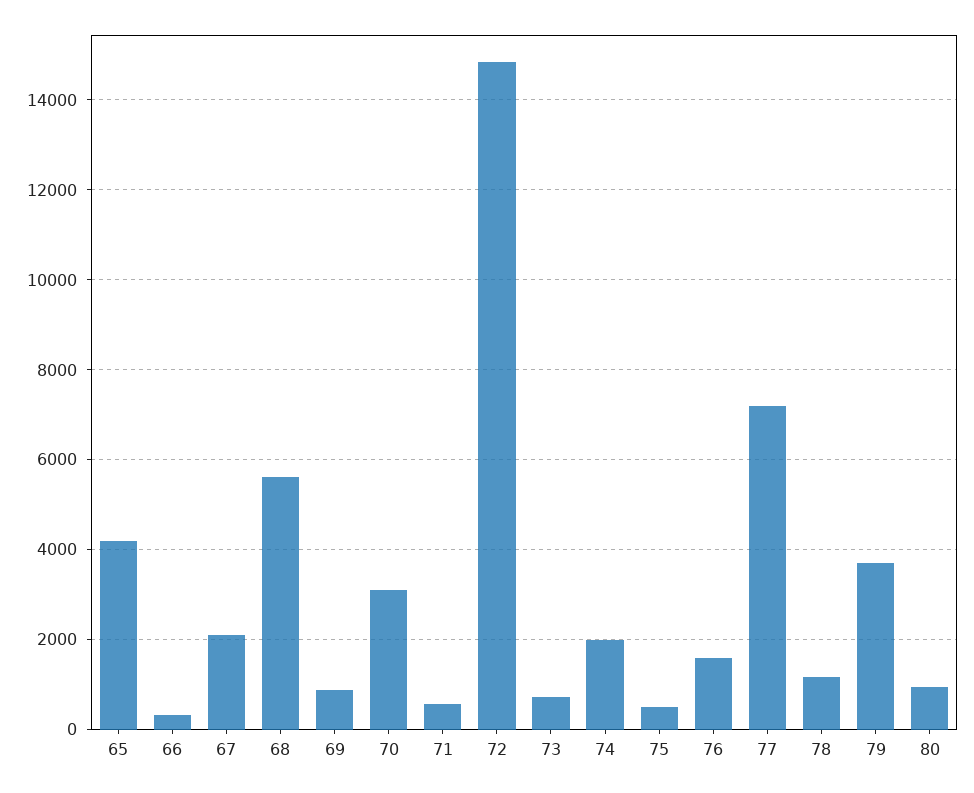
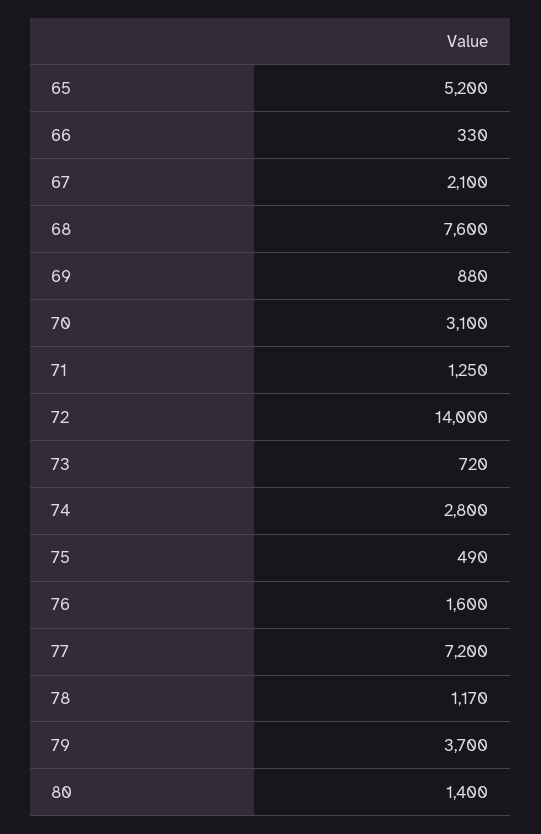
65: 4200 -> 5200
68: 5600 -> 7600
71: 600 -> 1250
72: 14800 -> 14000
74: 2000 -> 2800
80: 1000 -> 1400

